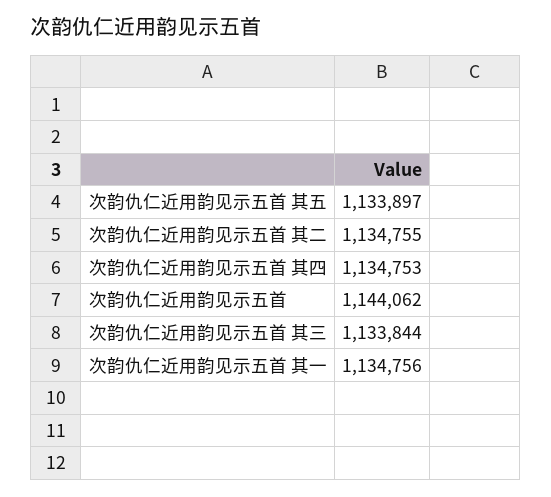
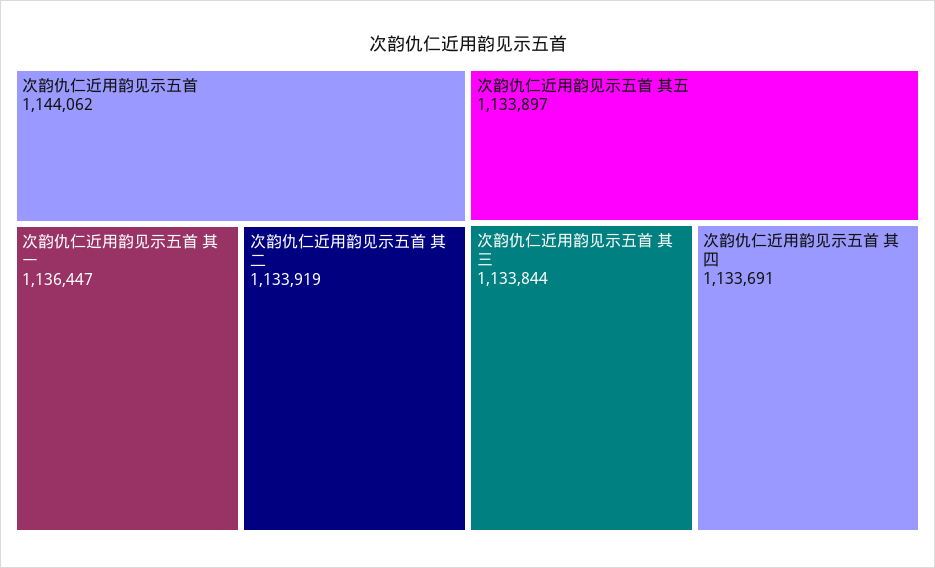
次韵仇仁近用韵见示五首 其二: 1134755 -> 1133919
次韵仇仁近用韵见示五首 其四: 1134753 -> 1133691
次韵仇仁近用韵见示五首 其一: 1134756 -> 1136447

